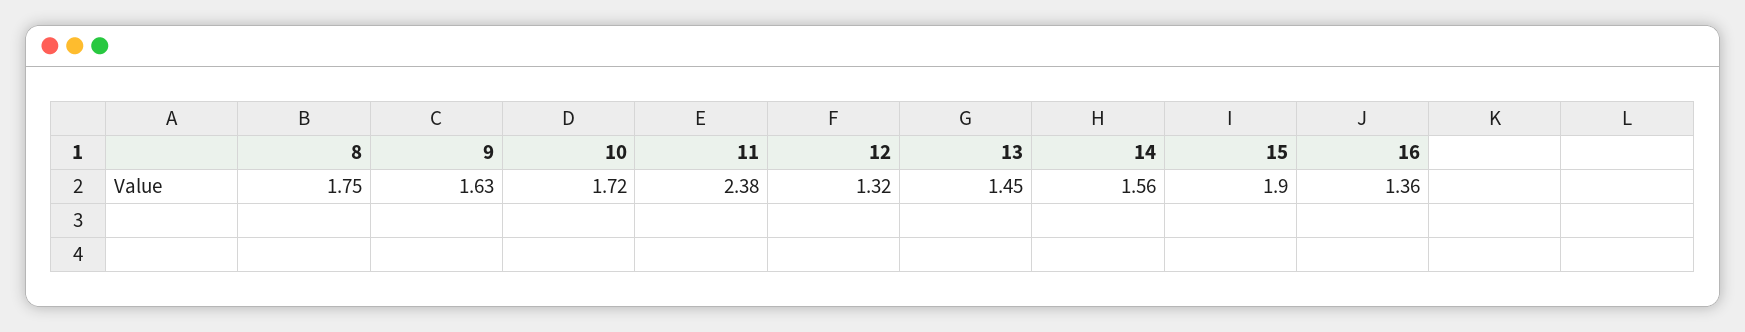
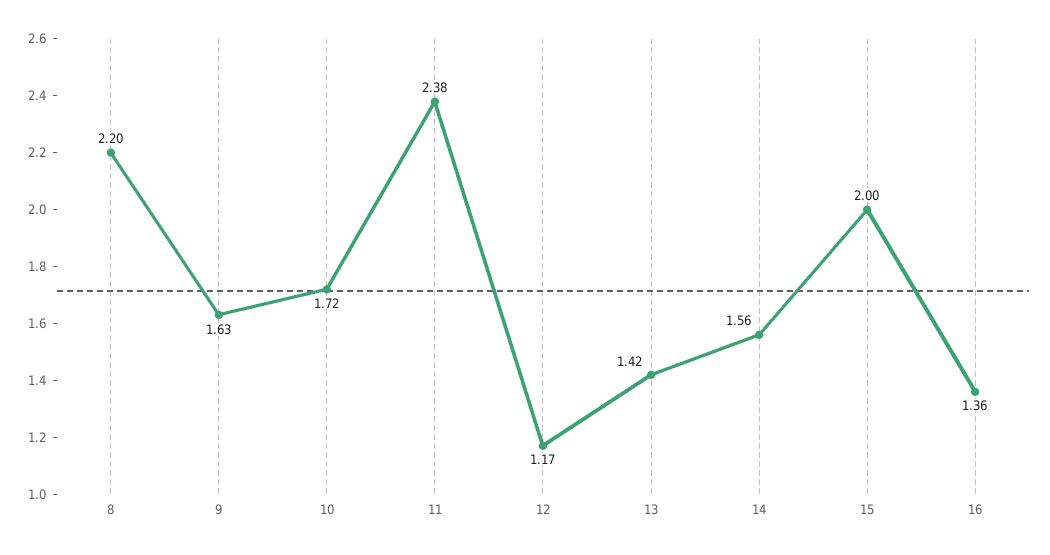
8: 1.75 -> 2.2
12: 1.32 -> 1.17
13: 1.45 -> 1.42
15: 1.9 -> 2

